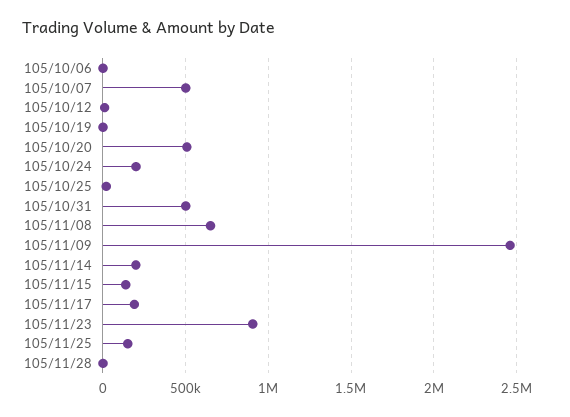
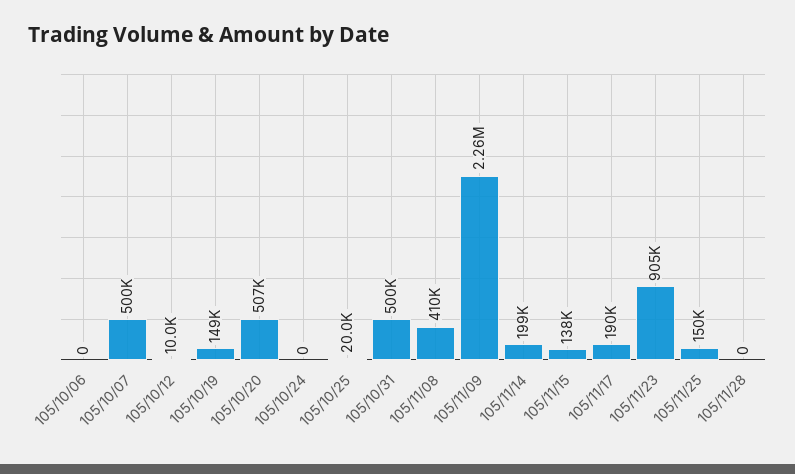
105/10/19: 0 -> 149000
105/10/24: 200000 -> 0
105/11/08: 650000 -> 410000
105/11/09: 2450000 -> 2260000

